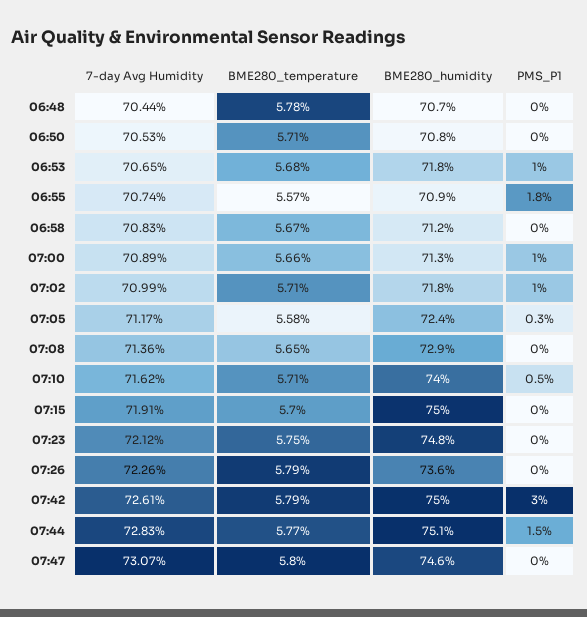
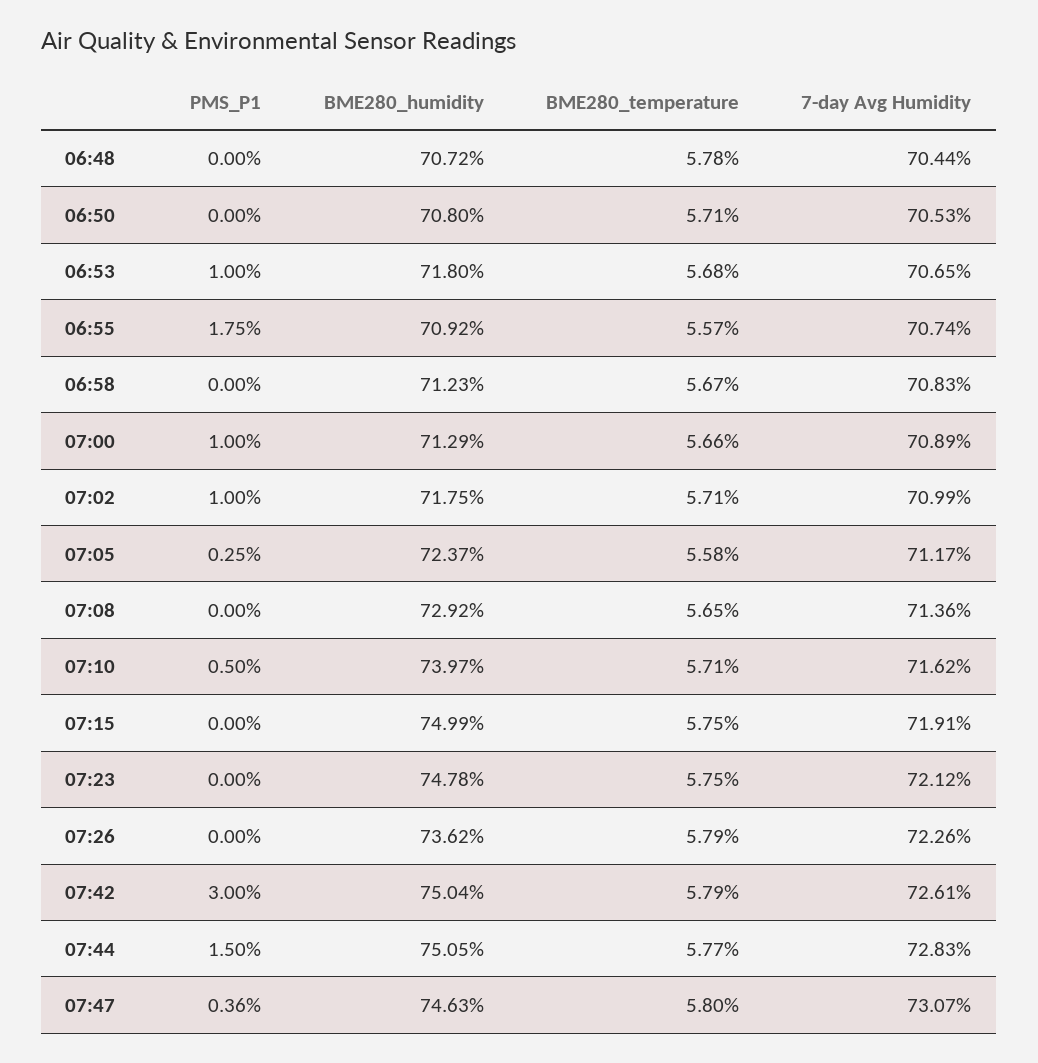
BME280_temperature, 07:15: 5.7 -> 5.75
PMS_P1, 07:47: 0 -> 0.36

